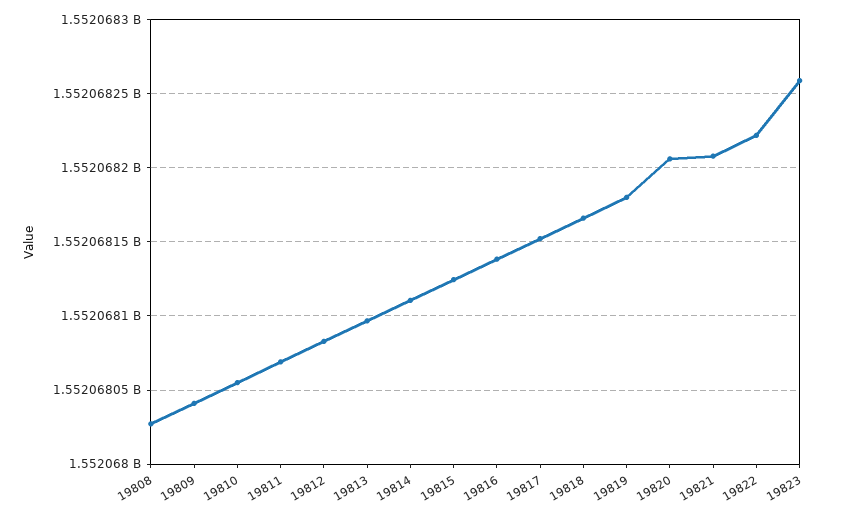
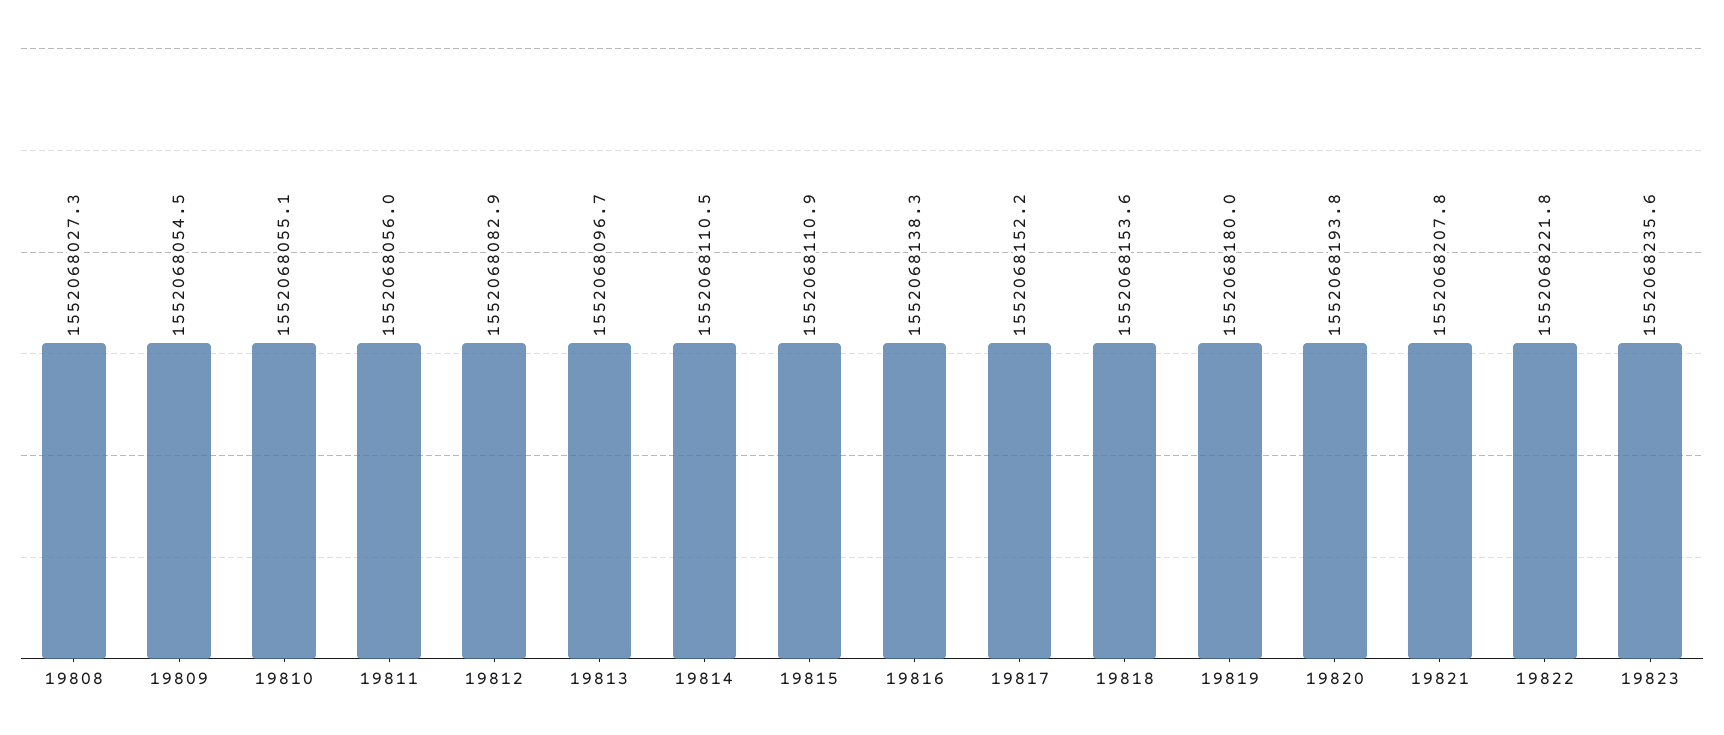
19809: 1552068040 -> 1552068054.5
19811: 1552068070 -> 1552068056
19815: 1552068125 -> 1552068110.9
19818: 1552068165 -> 1552068153.6
19820: 1552068205 -> 1552068193.8
19823: 1552068260 -> 1552068235.6

